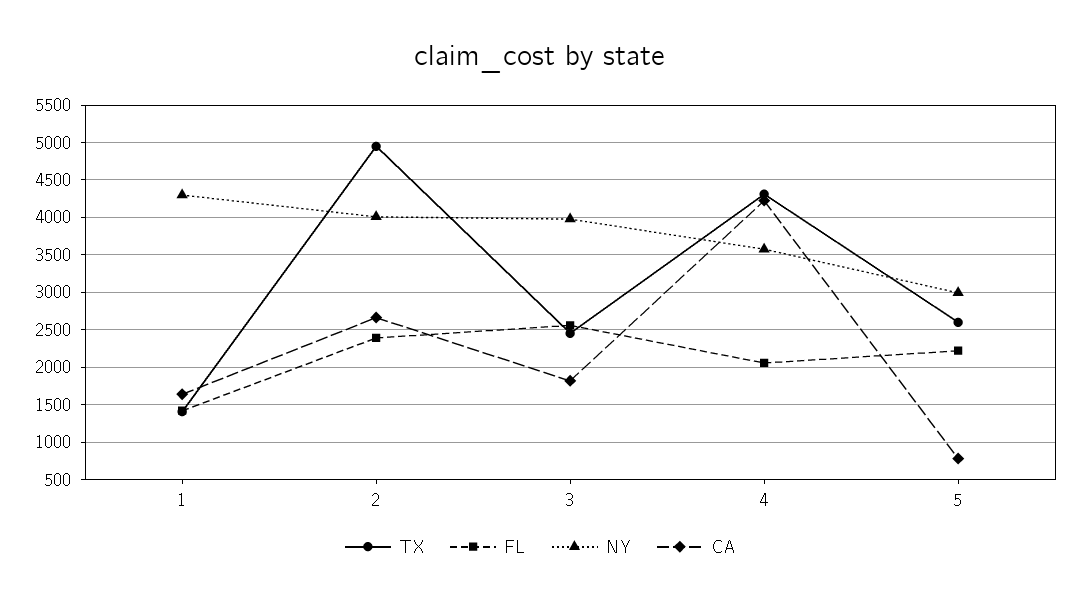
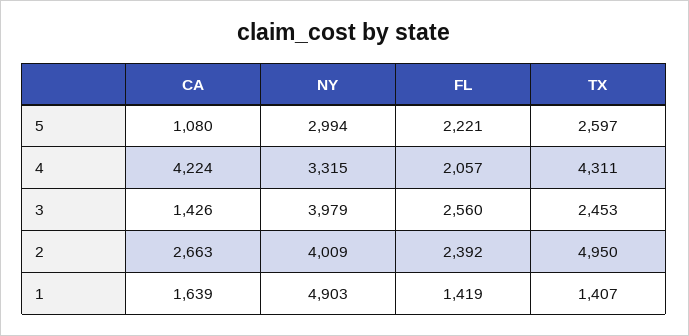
NY, 1: 4300 -> 4903
CA, 3: 1800 -> 1426
NY, 4: 3600 -> 3315
CA, 5: 800 -> 1080

